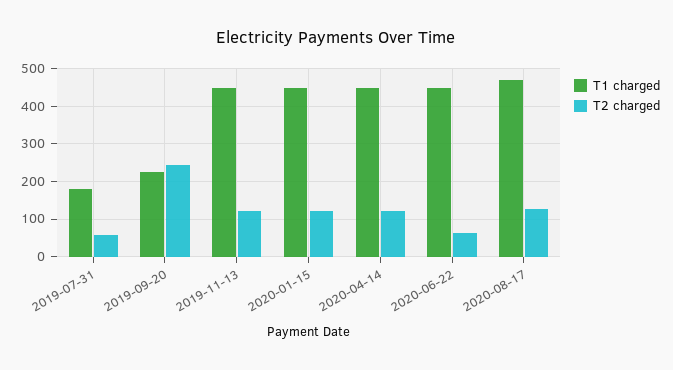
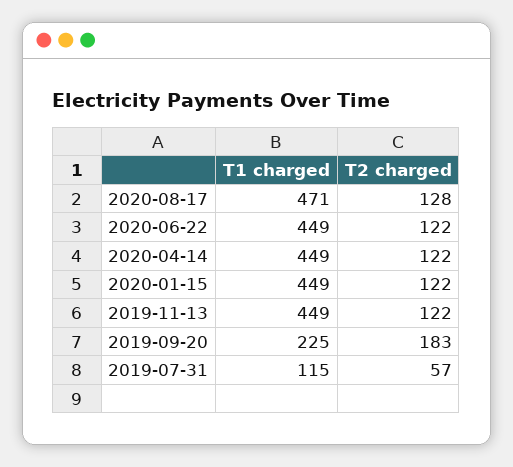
T1 charged, 2019-07-31: 180 -> 115
T2 charged, 2019-09-20: 240 -> 183
T2 charged, 2020-06-22: 60 -> 122

